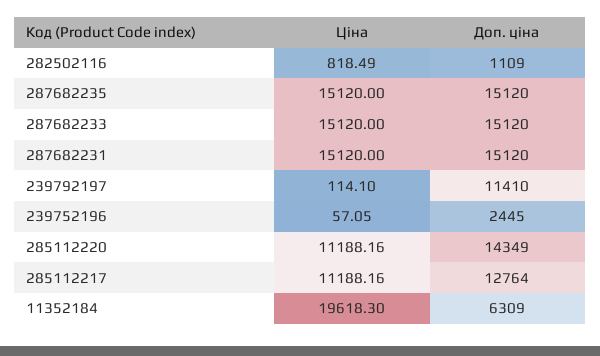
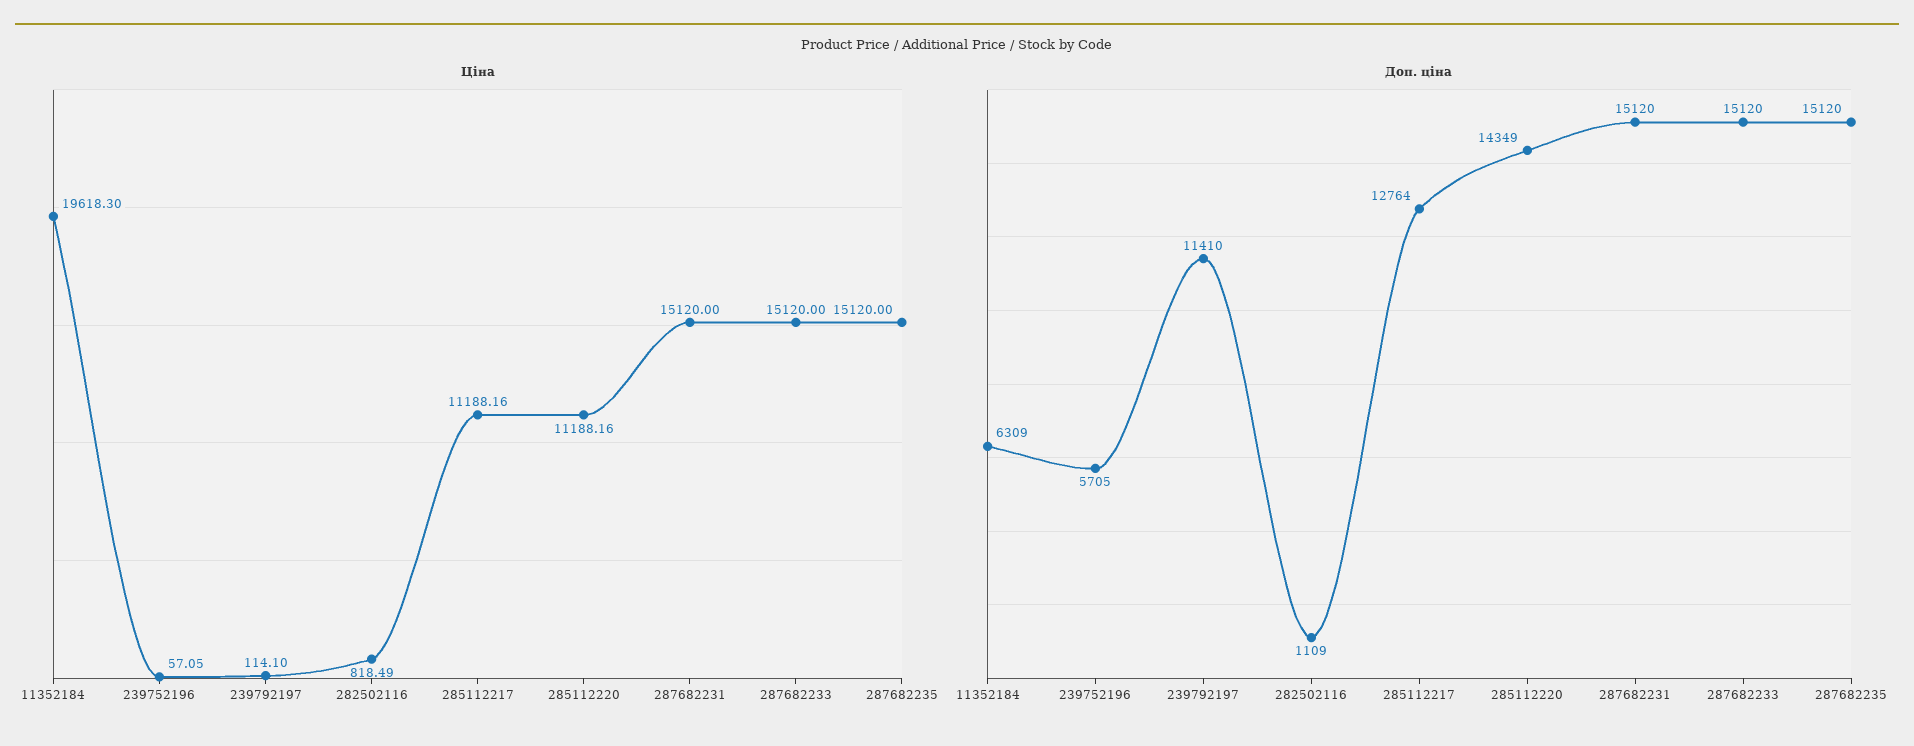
Доп. ціна, 239752196: 2445 -> 5705

